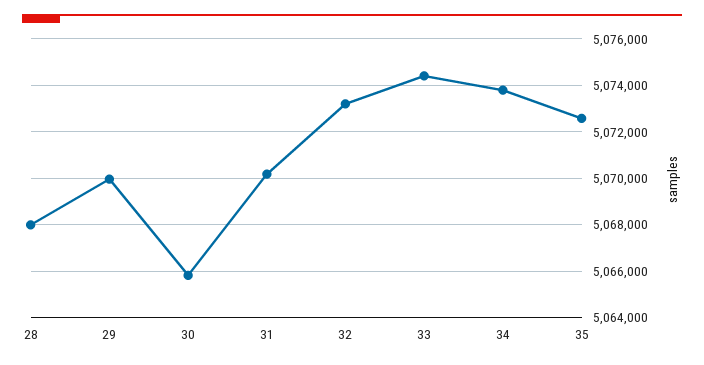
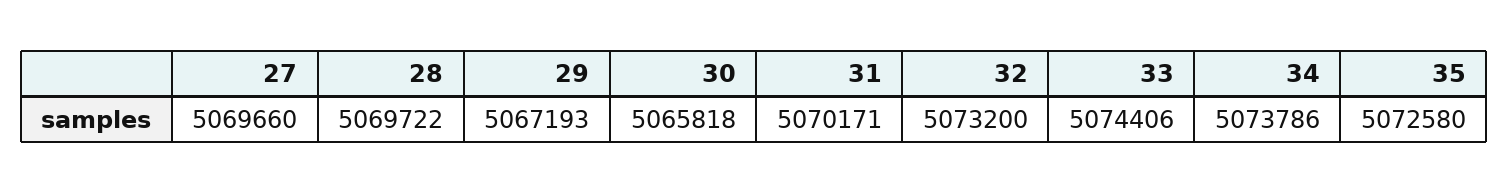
28: 5068000 -> 5069722
29: 5070000 -> 5067193
27: none -> 5069660

